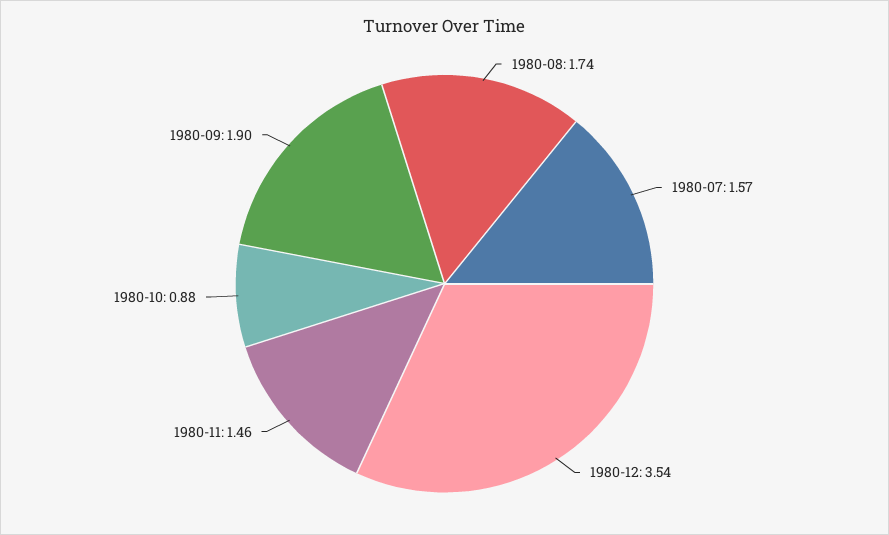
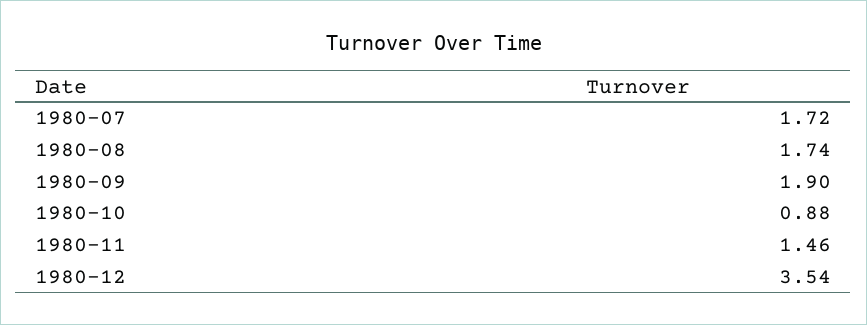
1980-07: 1.57 -> 1.72

